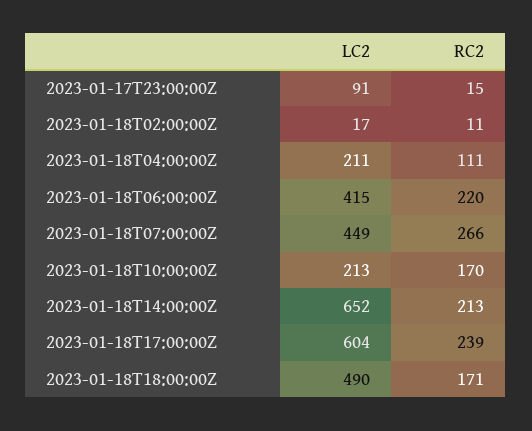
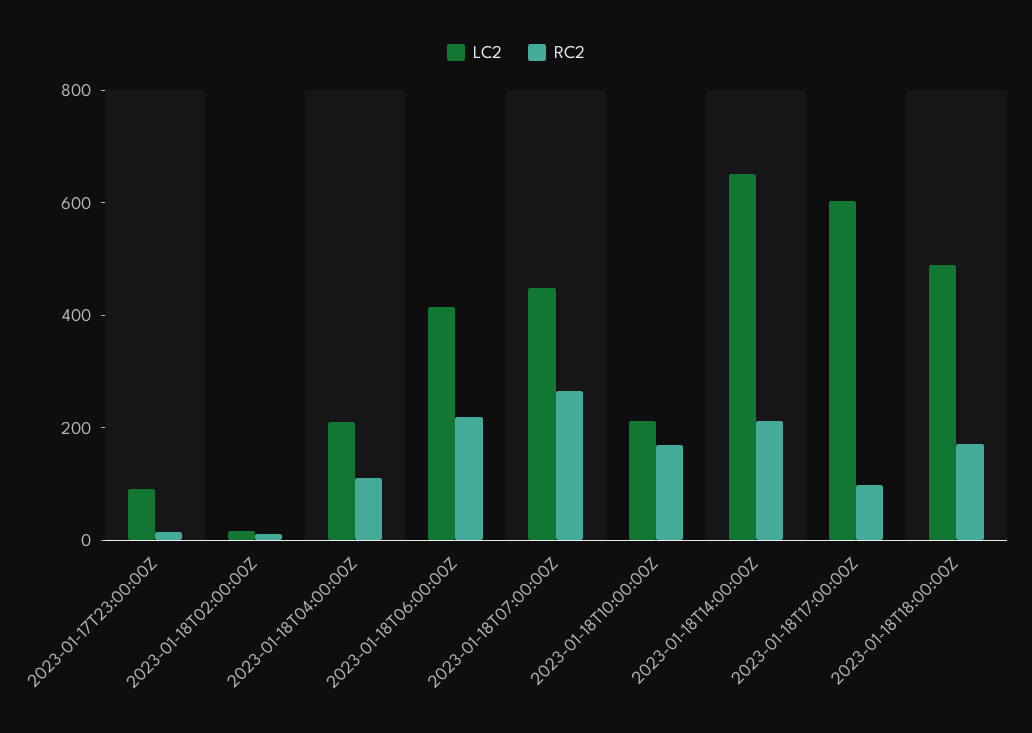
RC2, 2023-01-18T17:00:00Z: 239 -> 100

